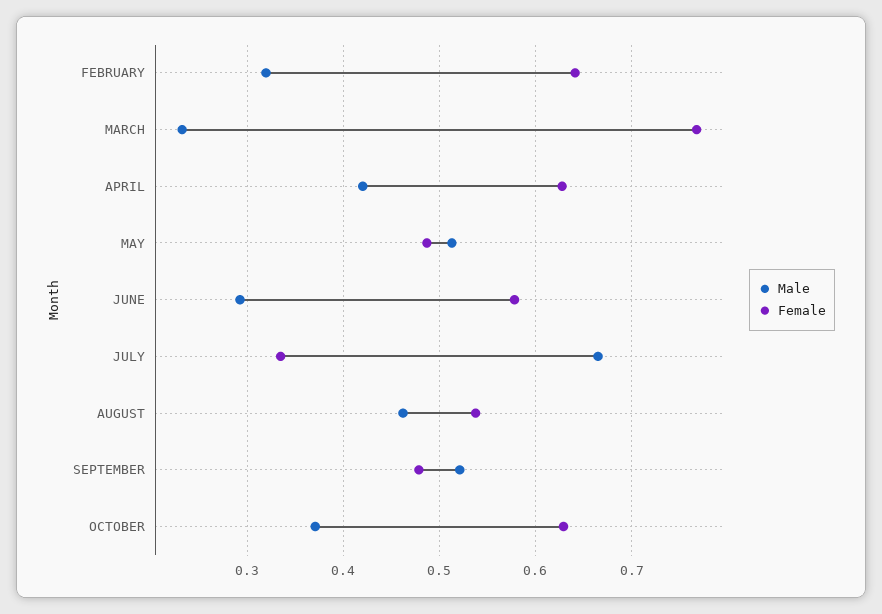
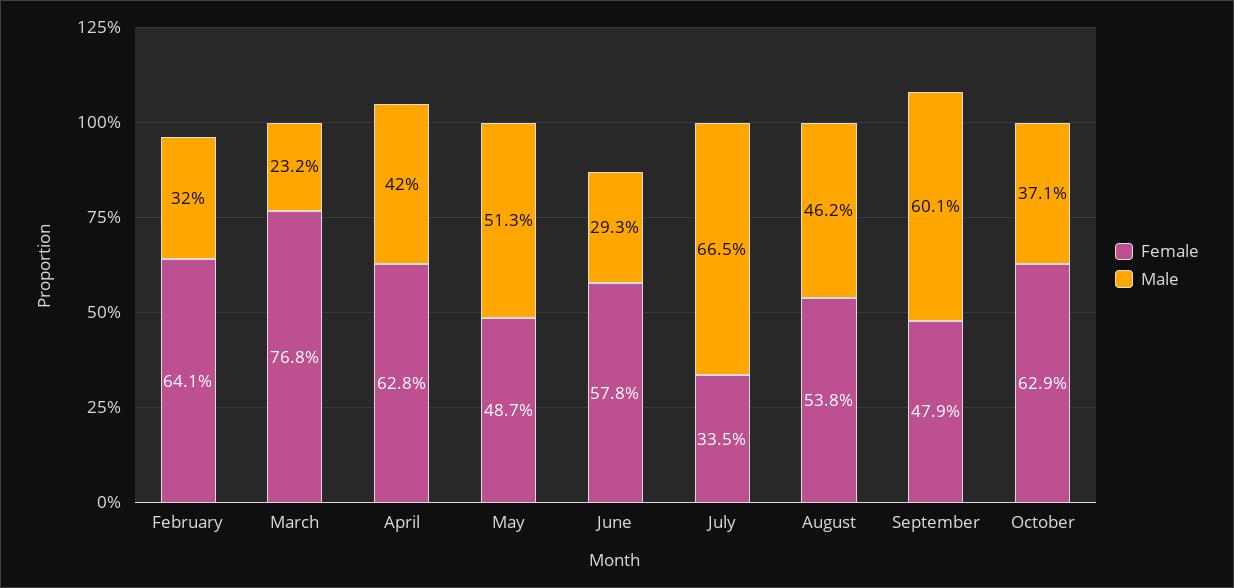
Male, SEPTEMBER: 0.52 -> 0.601

